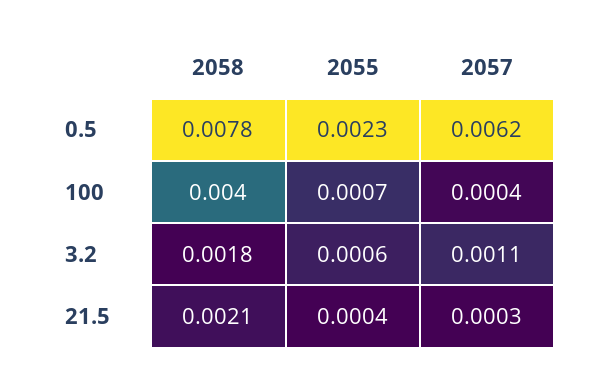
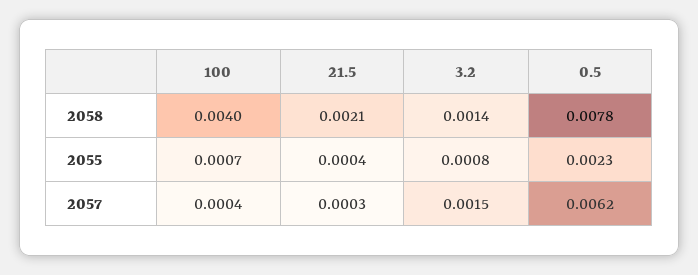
2058, 3.2: 0.0018 -> 0.0014
2055, 3.2: 0.0006 -> 0.0008
2057, 3.2: 0.0011 -> 0.0015

